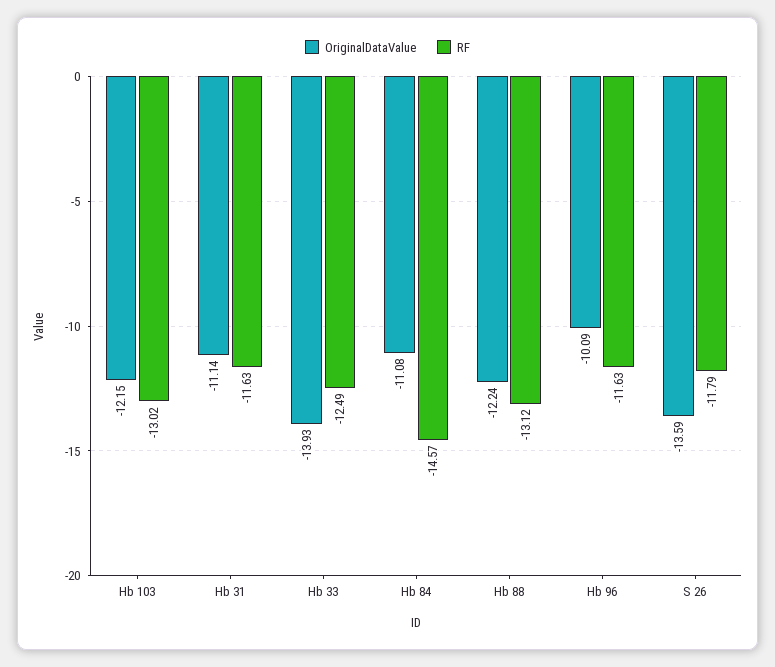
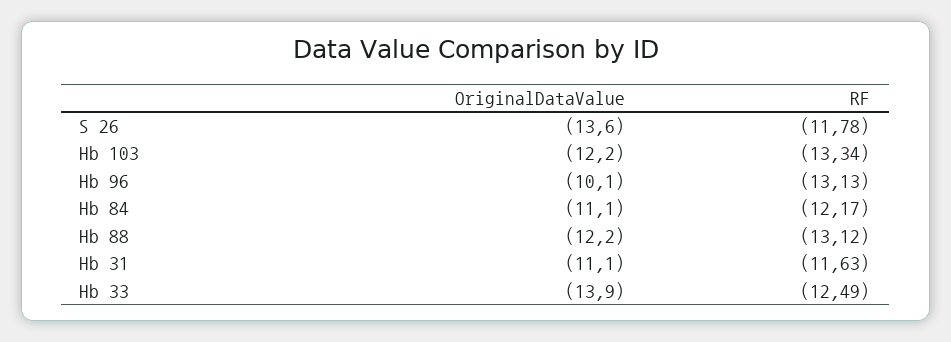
RF, Hb 103: -13.02 -> -13.34
RF, Hb 84: -14.57 -> -12.17
RF, Hb 96: -11.63 -> -13.13
RF, S 26: -11.79 -> -11.78

